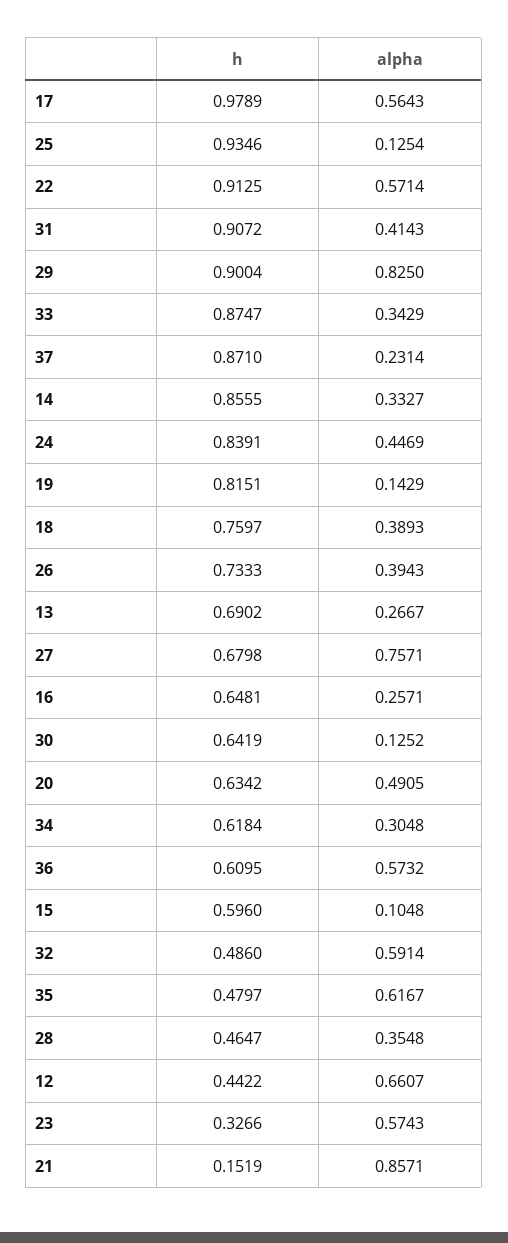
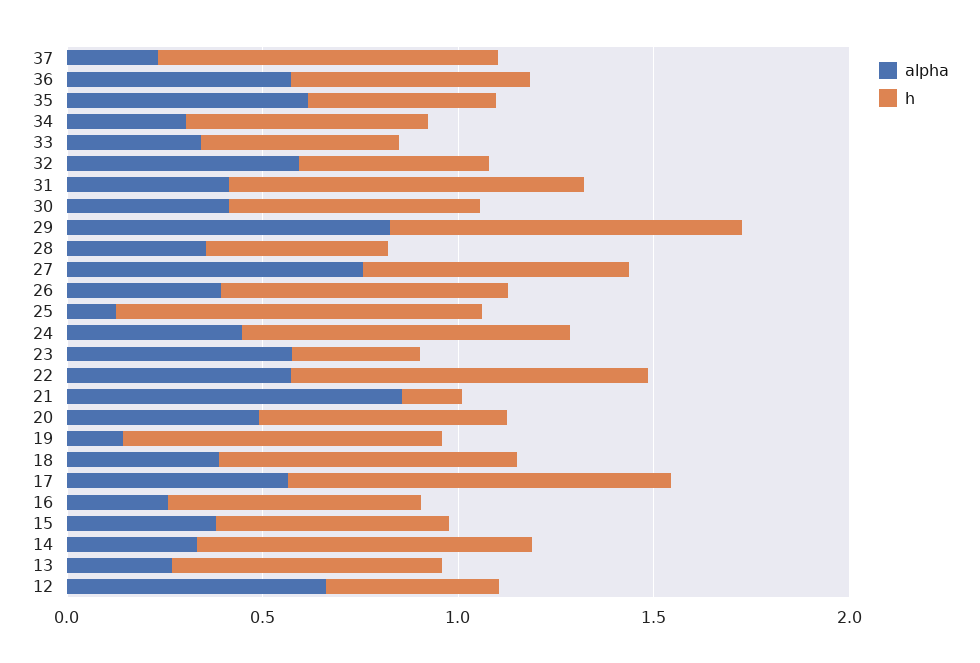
h, 33: 0.8747 -> 0.5
alpha, 30: 0.1252 -> 0.4
alpha, 15: 0.1048 -> 0.4

